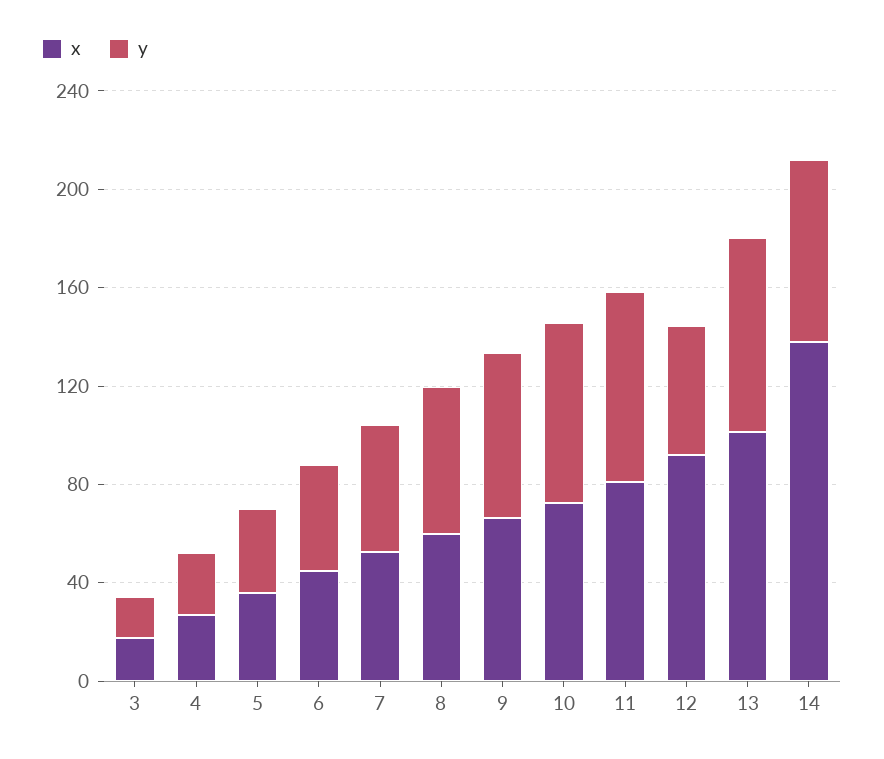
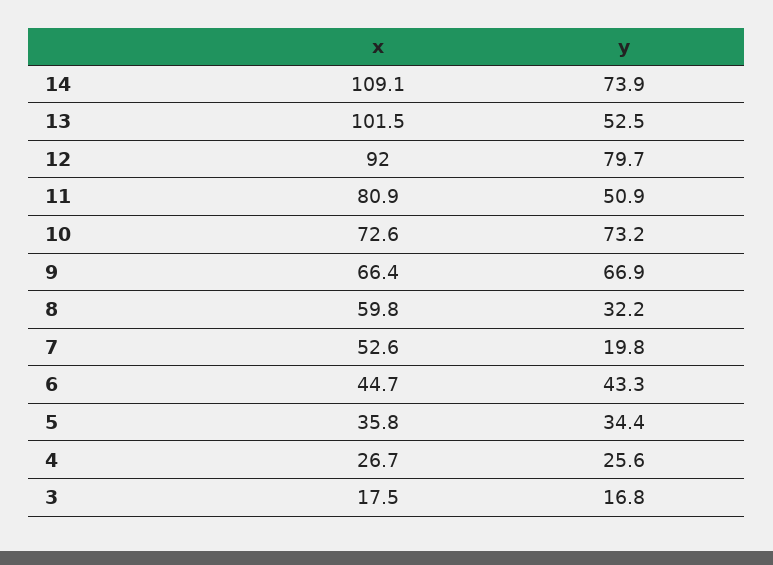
y, 7: 50 -> 19.8
y, 8: 60 -> 32.2
y, 11: 80 -> 50.9
y, 12: 50 -> 79.7
y, 13: 80 -> 52.5
x, 14: 140 -> 109.1

